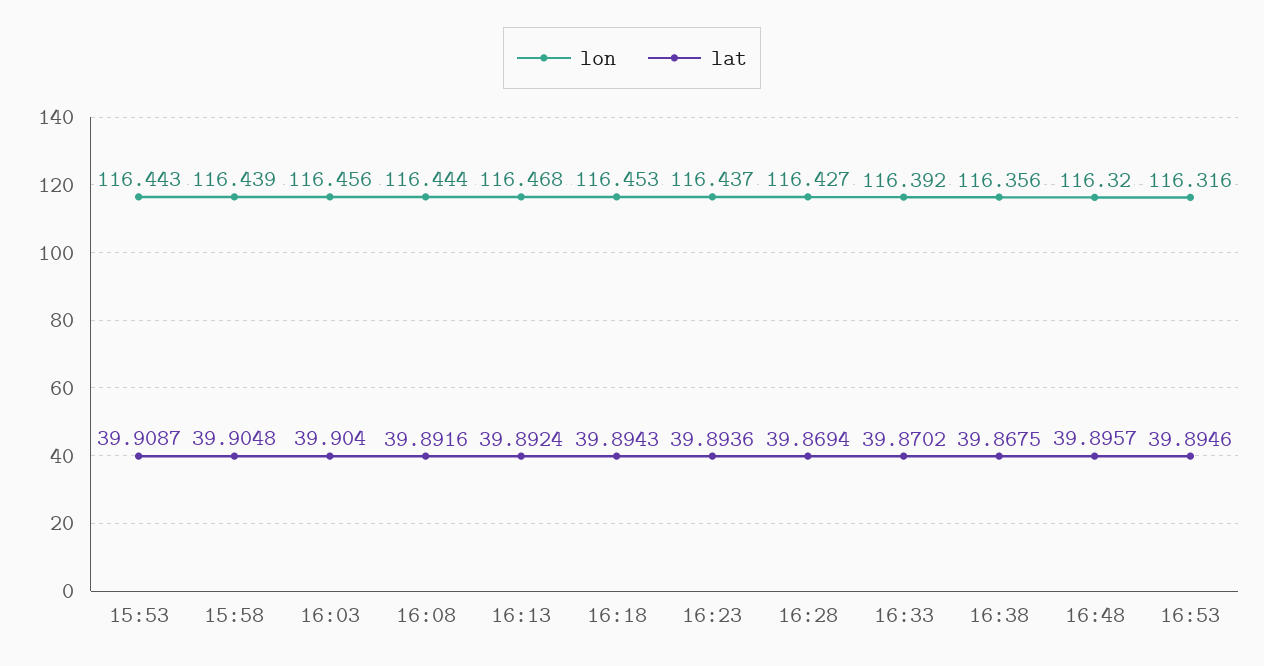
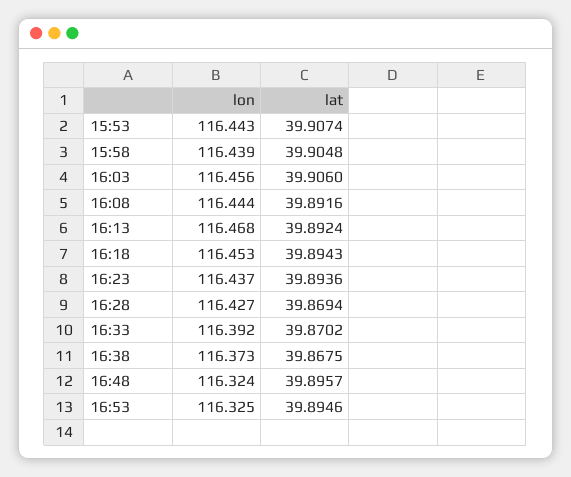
lat, 15:53: 39.9087 -> 39.9074
lat, 16:03: 39.904 -> 39.906
lon, 16:38: 116.356 -> 116.373
lon, 16:48: 116.32 -> 116.324
lon, 16:53: 116.316 -> 116.325

